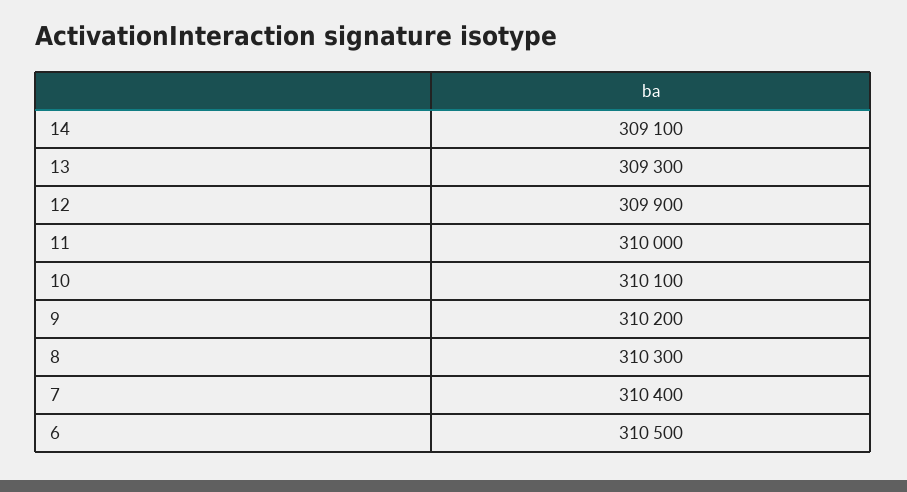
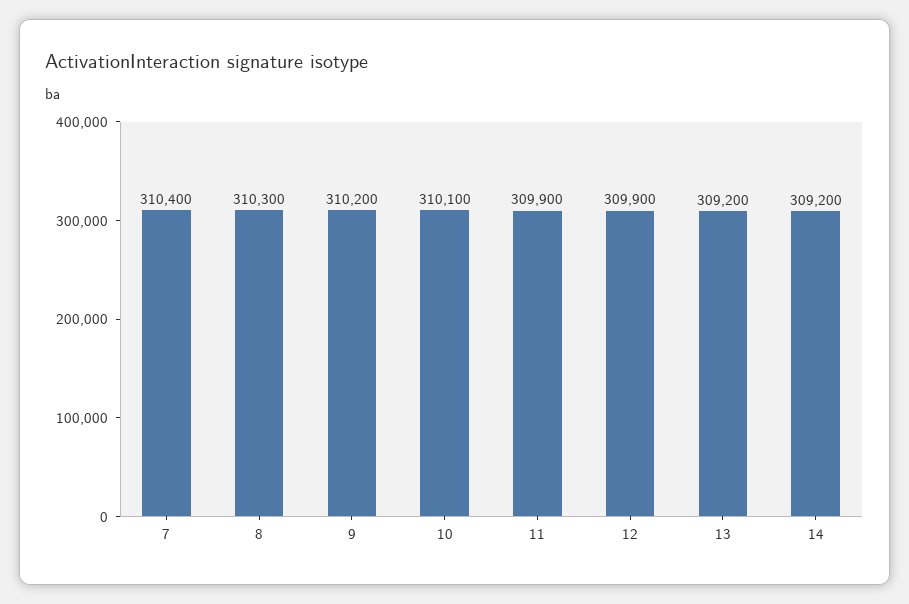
14: 309100 -> 309200
13: 309300 -> 309200
11: 310000 -> 309900
6: 310500 -> none

